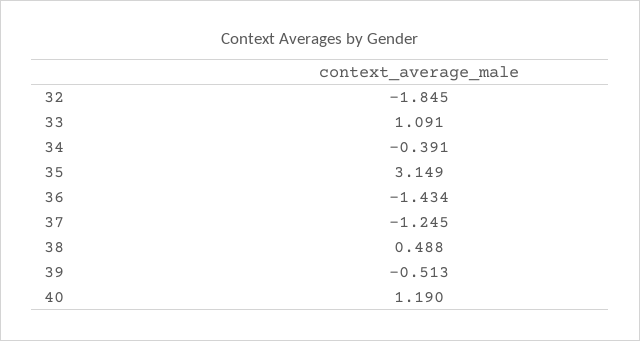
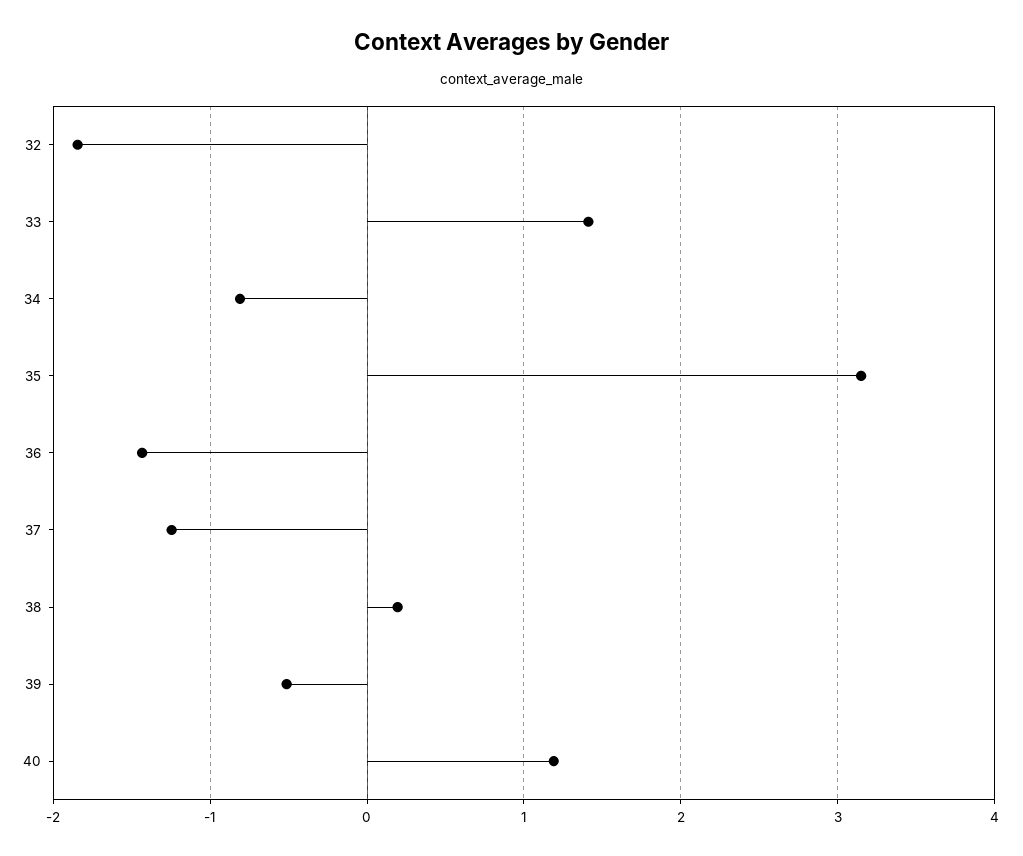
33: 1.091 -> 1.4
34: -0.391 -> -0.8
38: 0.488 -> 0.2

